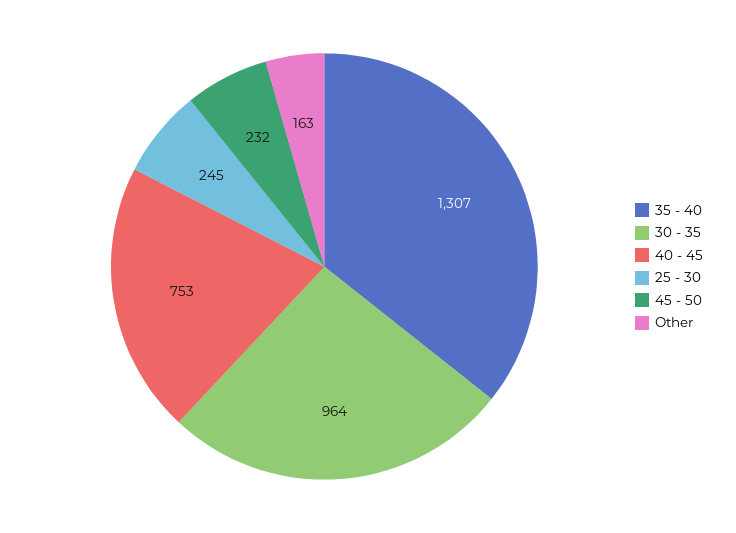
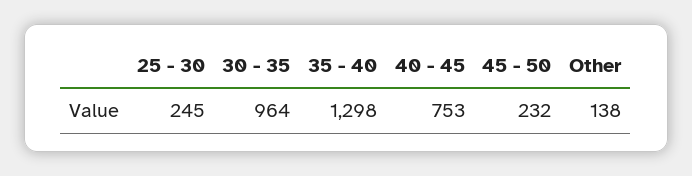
35 - 40: 1307 -> 1298
Other: 163 -> 138

